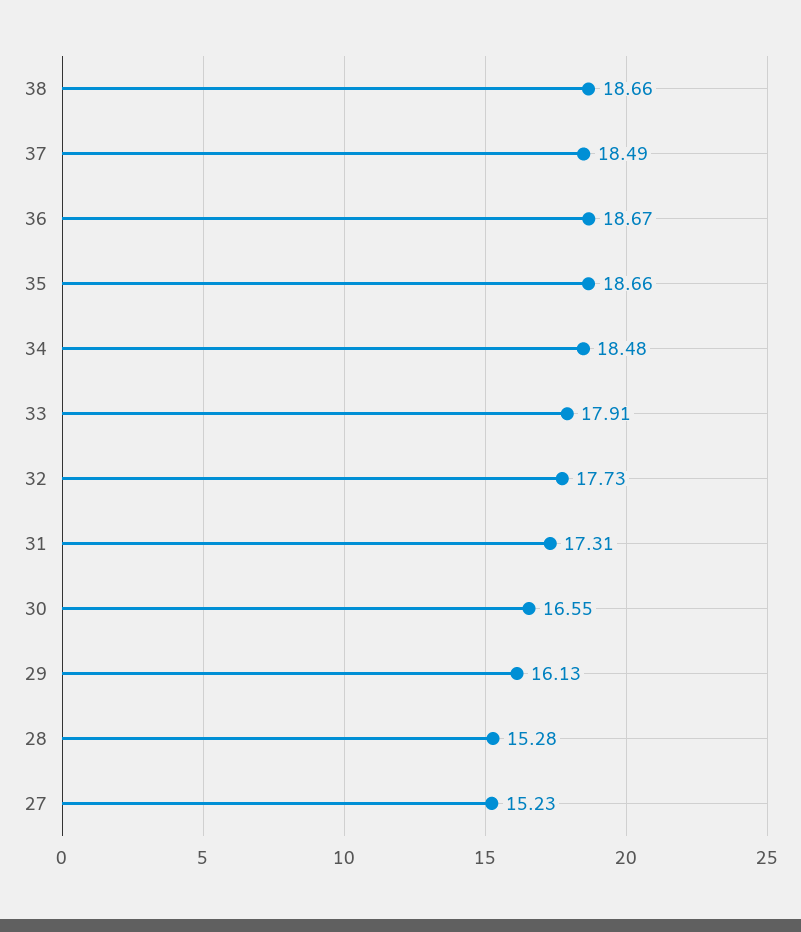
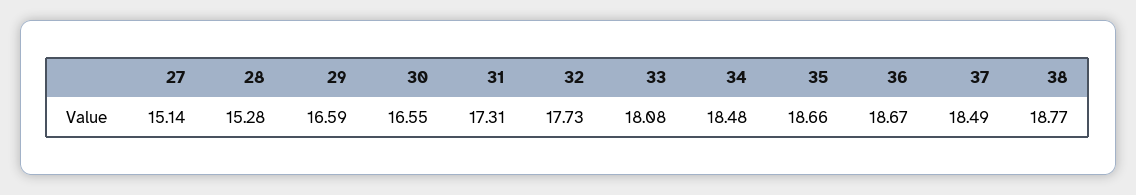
38: 18.66 -> 18.77
33: 17.91 -> 18.08
29: 16.13 -> 16.59
27: 15.23 -> 15.14

